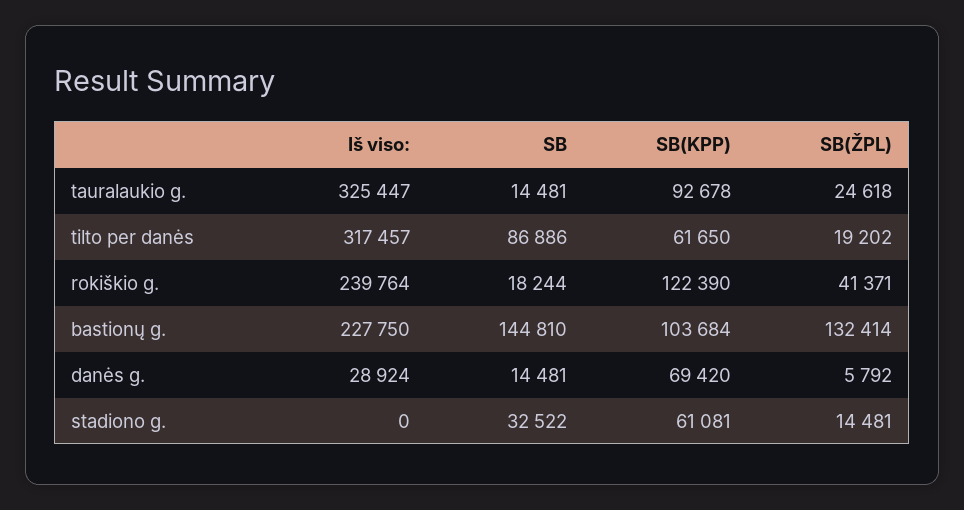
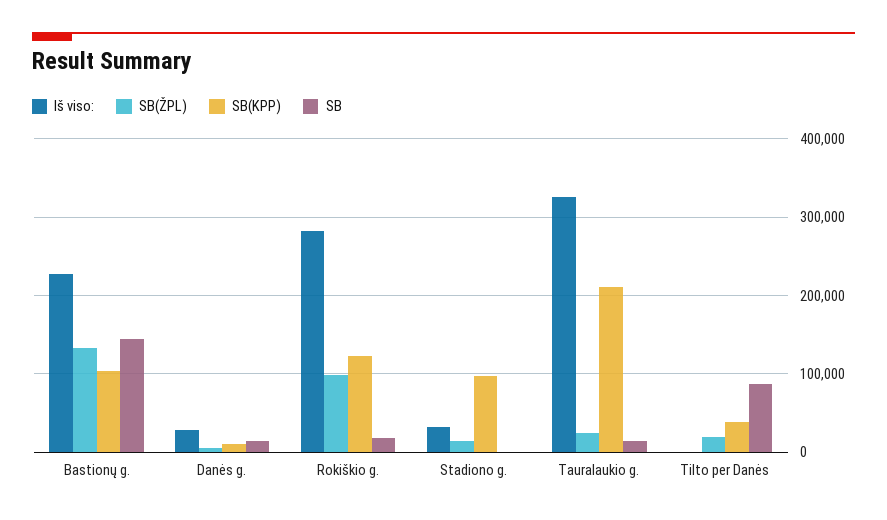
SB(KPP), tauralaukio g.: 92678 -> 210000
Iš viso:, tilto per danės: 317457 -> 0
SB(KPP), tilto per danės: 61650 -> 40000
Iš viso:, rokiškio g.: 239764 -> 280000
SB(ŽPL), rokiškio g.: 41371 -> 100000
SB(KPP), danės g.: 69420 -> 10000
Iš viso:, stadiono g.: 0 -> 30000
SB, stadiono g.: 32522 -> 0
SB(KPP), stadiono g.: 61081 -> 100000

